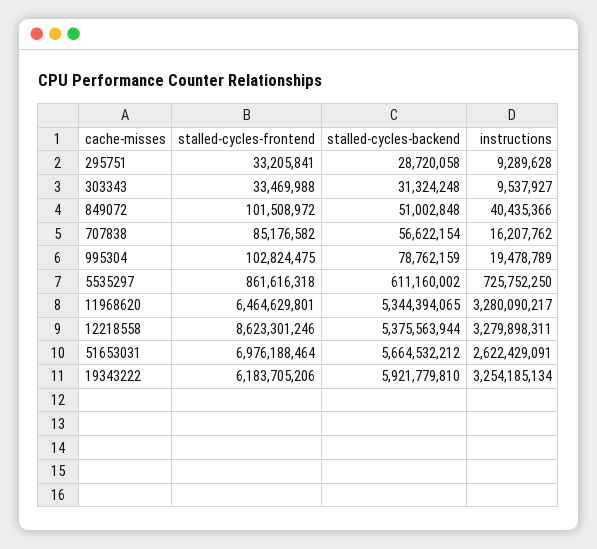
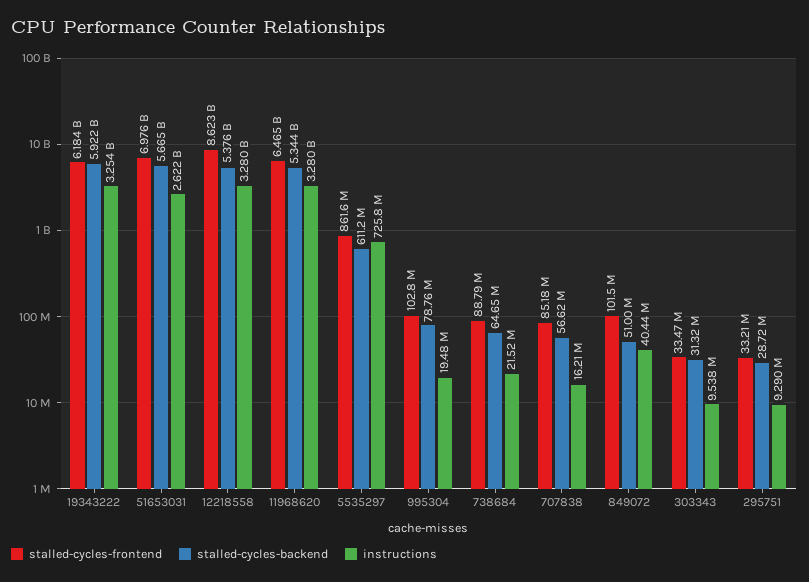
stalled-cycles-frontend, 738684: none -> 88790000
stalled-cycles-backend, 738684: none -> 64650000
instructions, 738684: none -> 21520000

